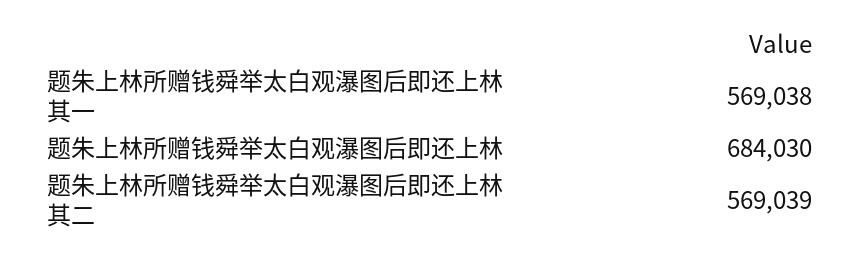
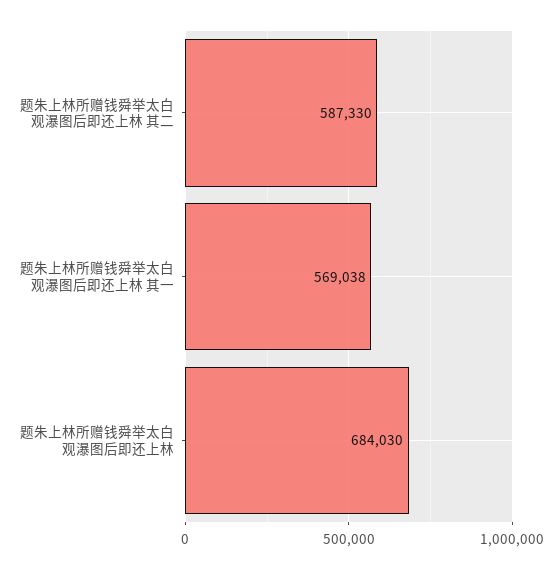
题朱上林所赠钱舜举太白观瀑图后即还上林 其二: 569039 -> 587330

